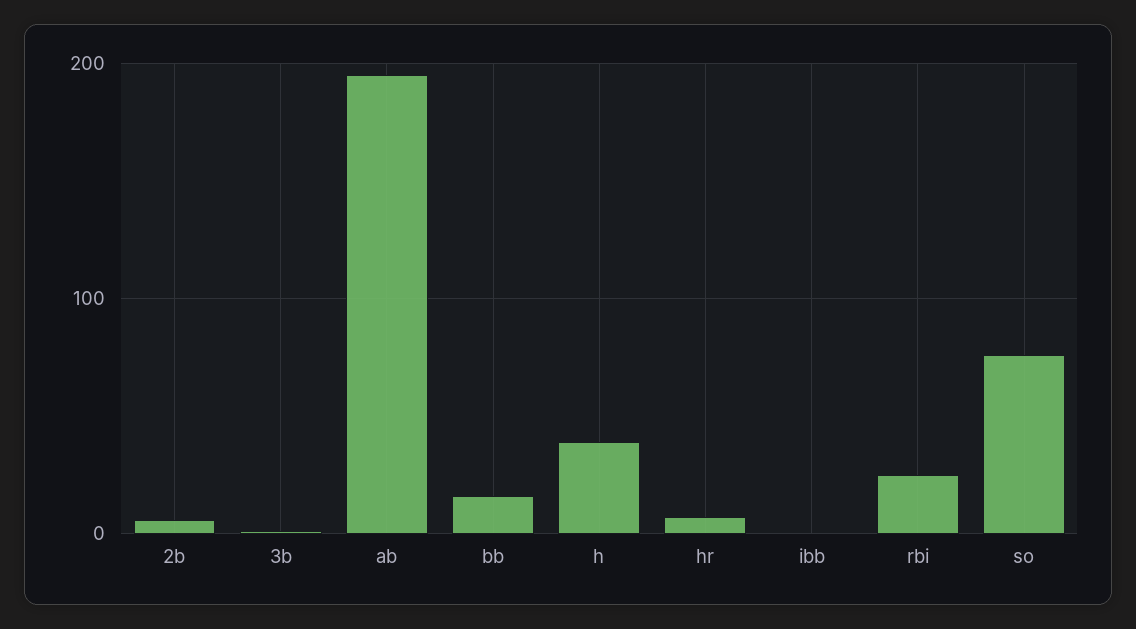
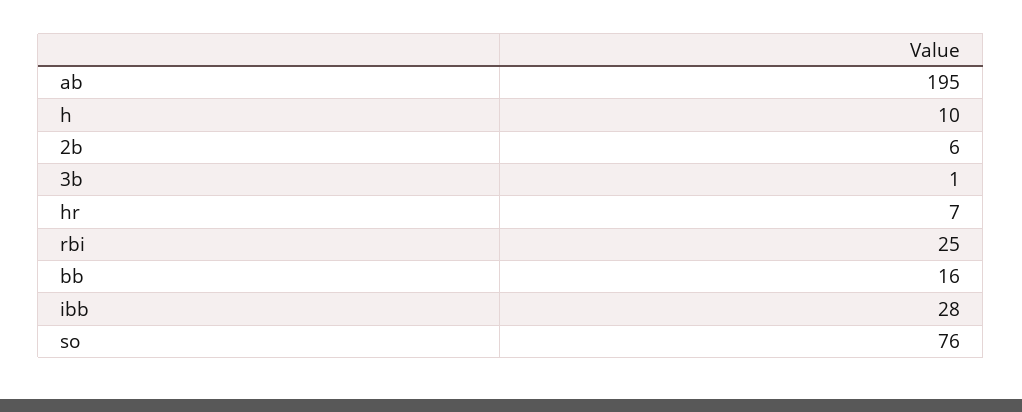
h: 40 -> 10
ibb: 0 -> 28

